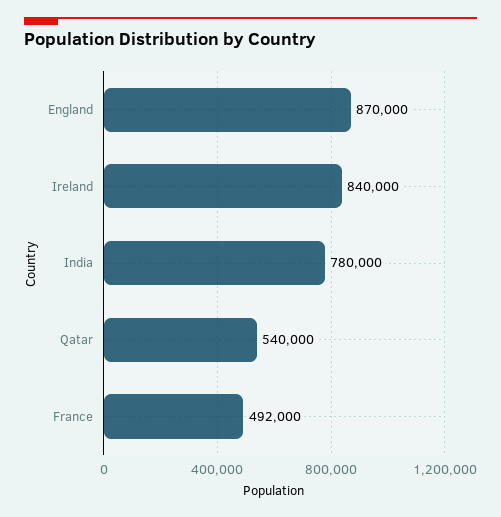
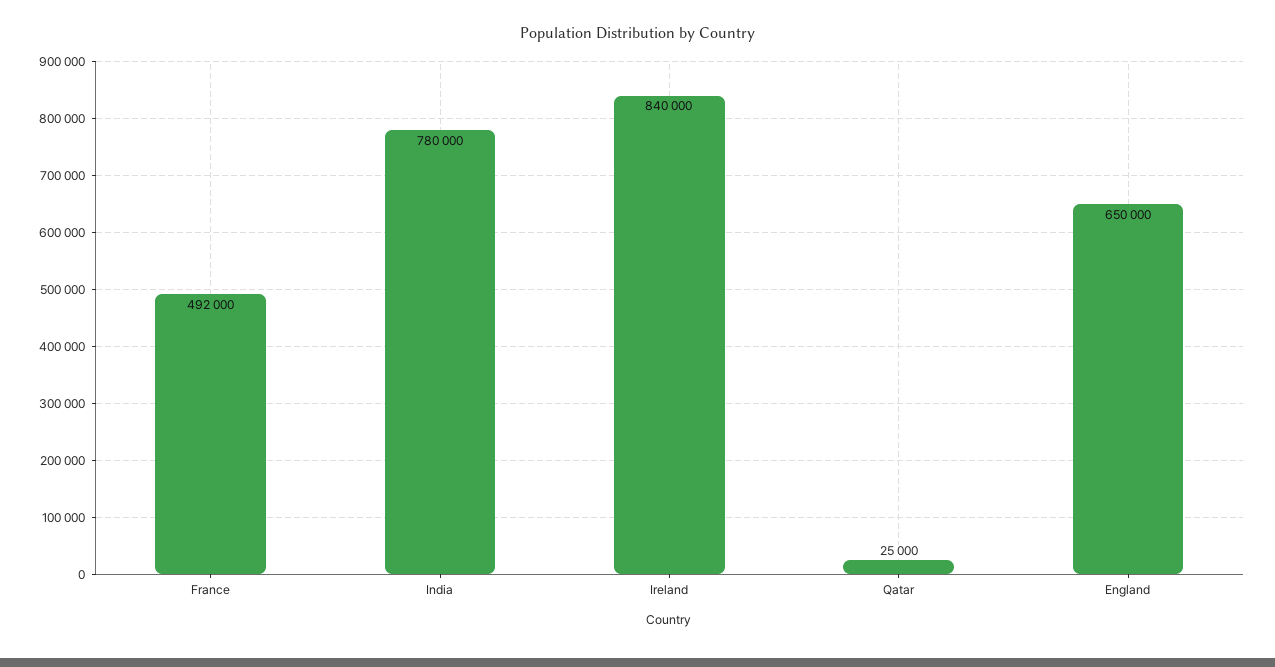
England: 870000 -> 650000
Qatar: 540000 -> 25000

